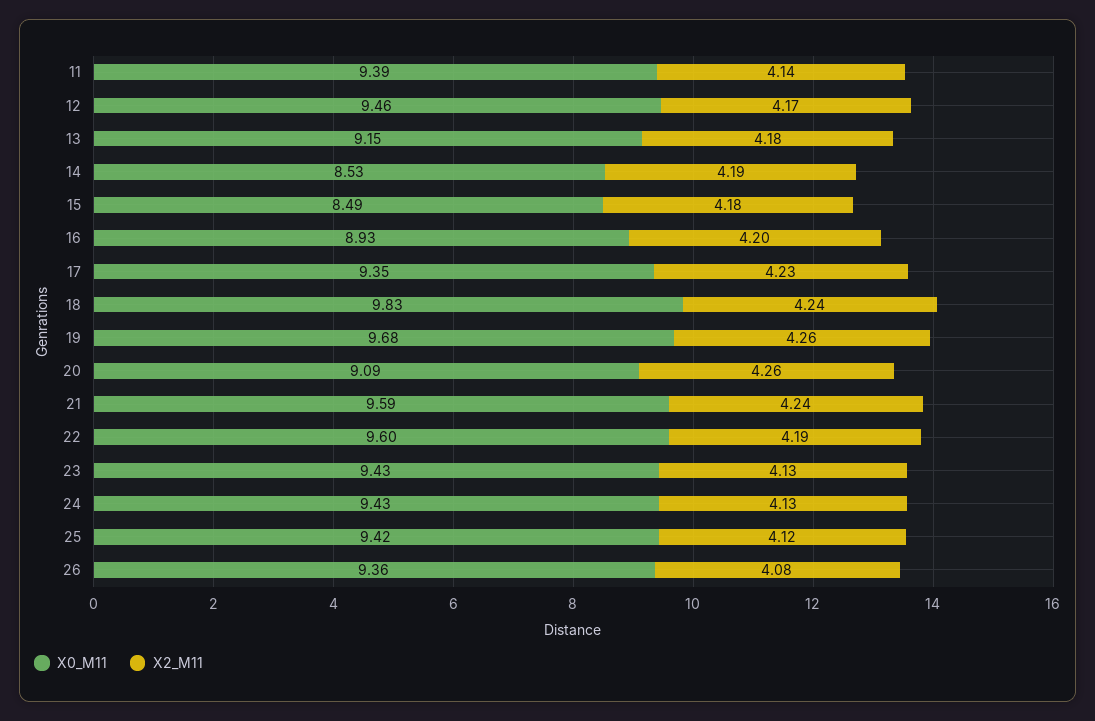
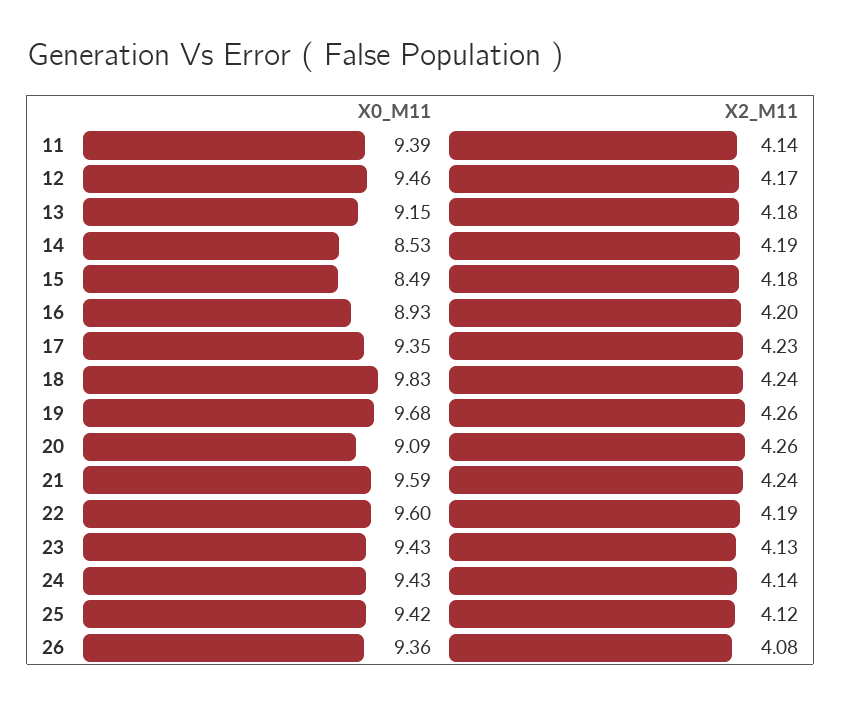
X2_M11, 24: 4.13 -> 4.14

